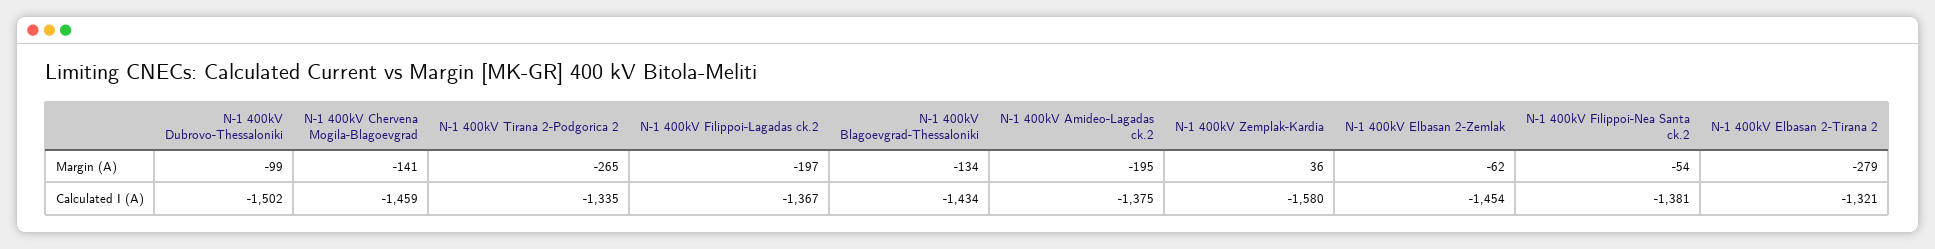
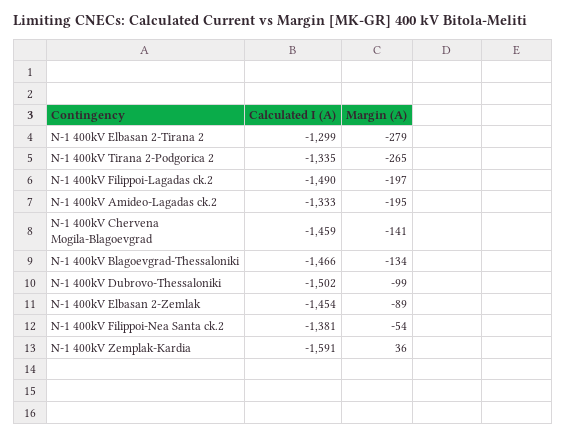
N-1 400kV Elbasan 2-Zemlak, Margin (A): -62 -> -89
N-1 400kV Filippoi-Lagadas ck.2, Calculated I (A): -1367 -> -1490
N-1 400kV Blagoevgrad-Thessaloniki, Calculated I (A): -1434 -> -1466
N-1 400kV Amideo-Lagadas ck.2, Calculated I (A): -1375 -> -1333
N-1 400kV Zemplak-Kardia, Calculated I (A): -1580 -> -1591
N-1 400kV Elbasan 2-Tirana 2, Calculated I (A): -1321 -> -1299

